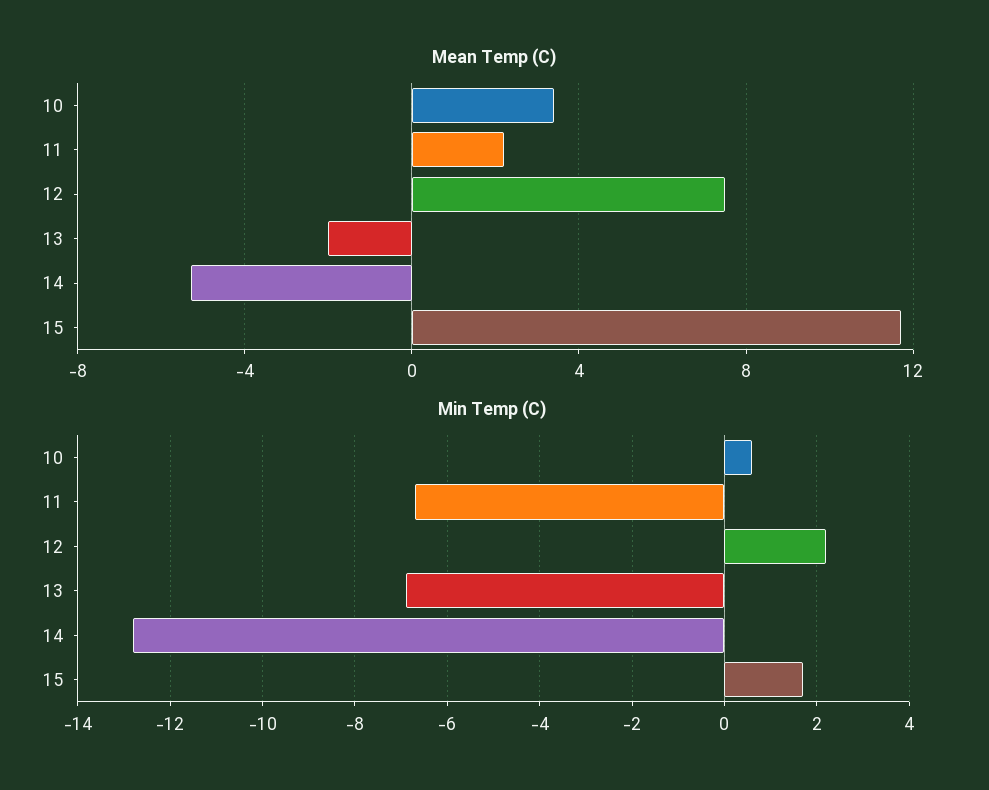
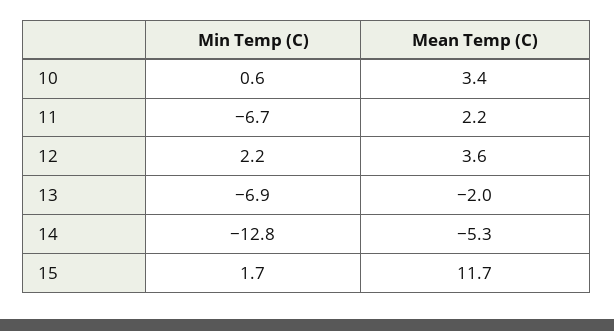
Mean Temp (C), 12: 7.5 -> 3.6

